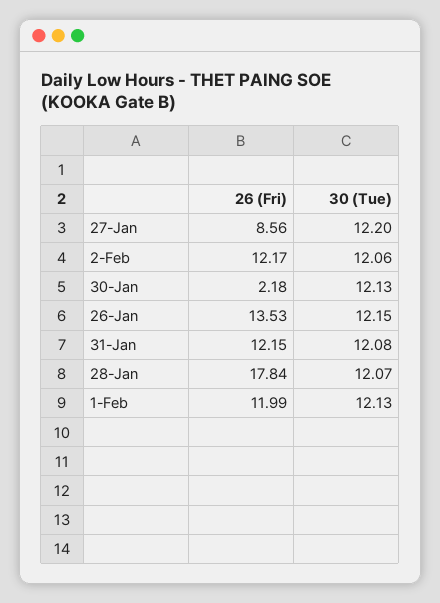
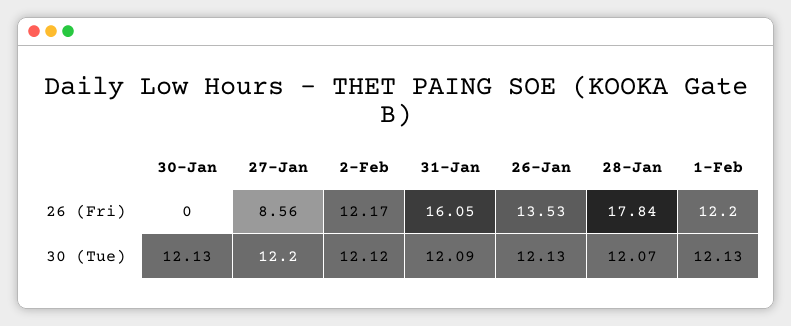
30 (Tue), 2-Feb: 12.06 -> 12.12
26 (Fri), 30-Jan: 2.18 -> 0
30 (Tue), 26-Jan: 12.15 -> 12.13
26 (Fri), 31-Jan: 12.15 -> 16.05
30 (Tue), 31-Jan: 12.08 -> 12.09
26 (Fri), 1-Feb: 11.99 -> 12.2

